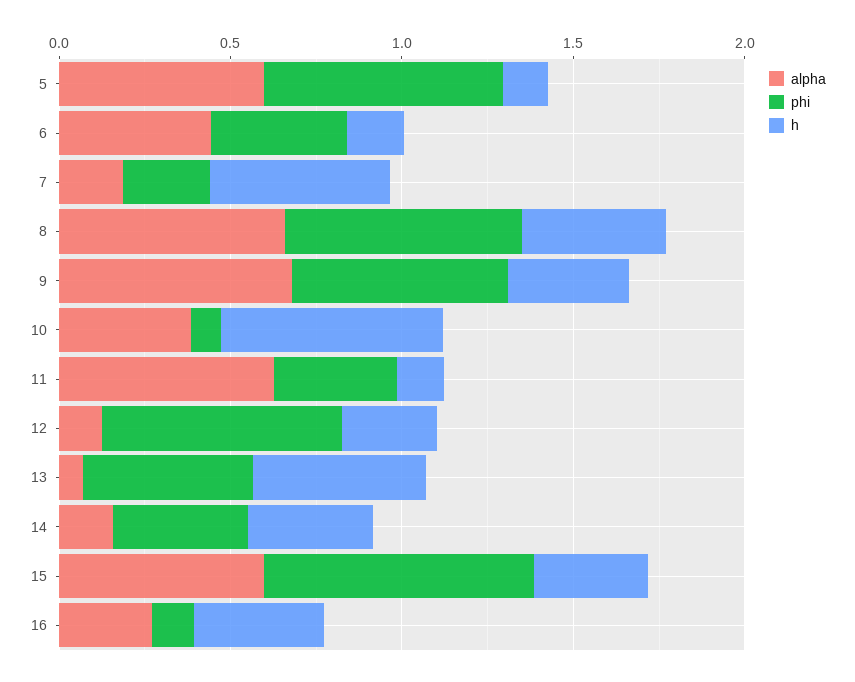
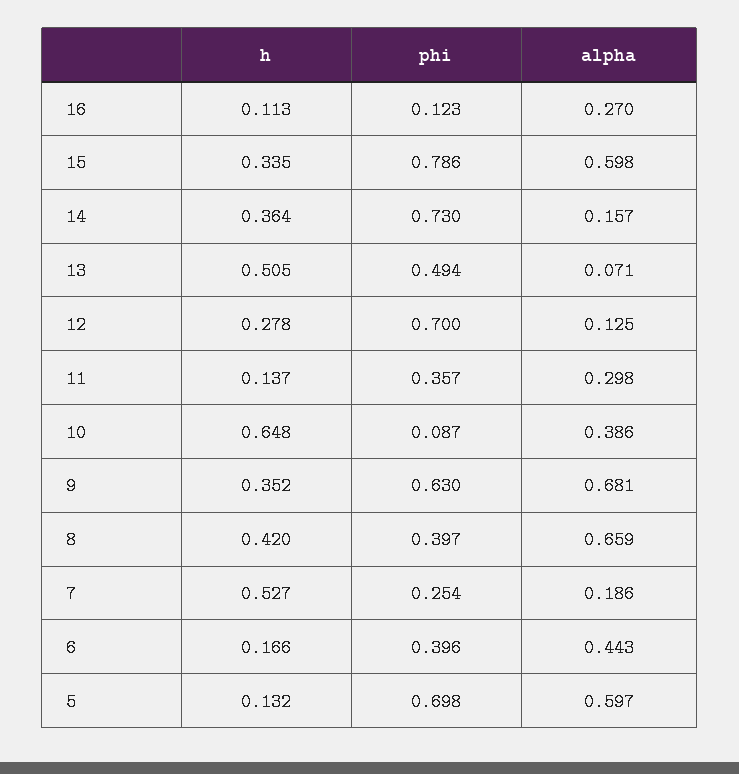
phi, 8: 0.7 -> 0.397
alpha, 11: 0.6 -> 0.298
phi, 14: 0.4 -> 0.73
h, 16: 0.4 -> 0.113

